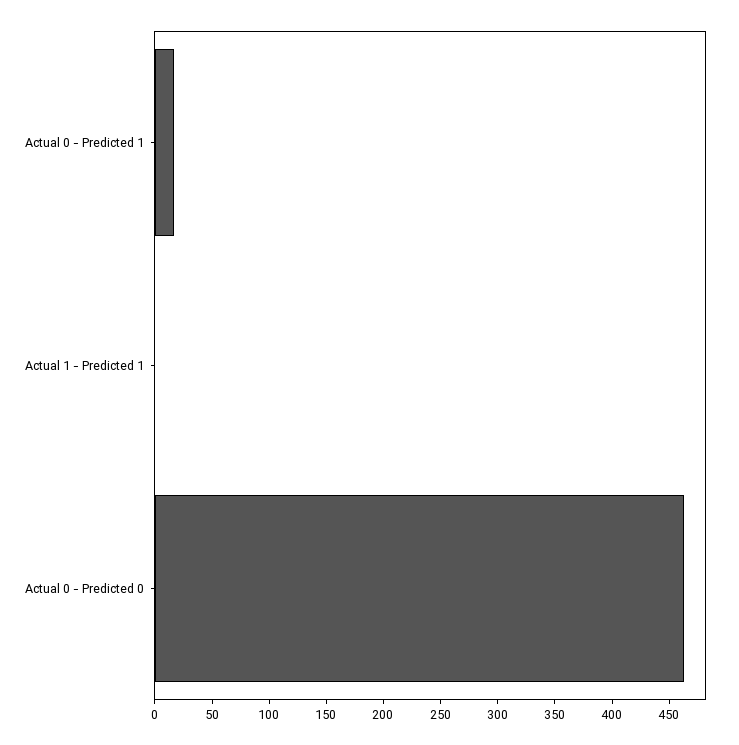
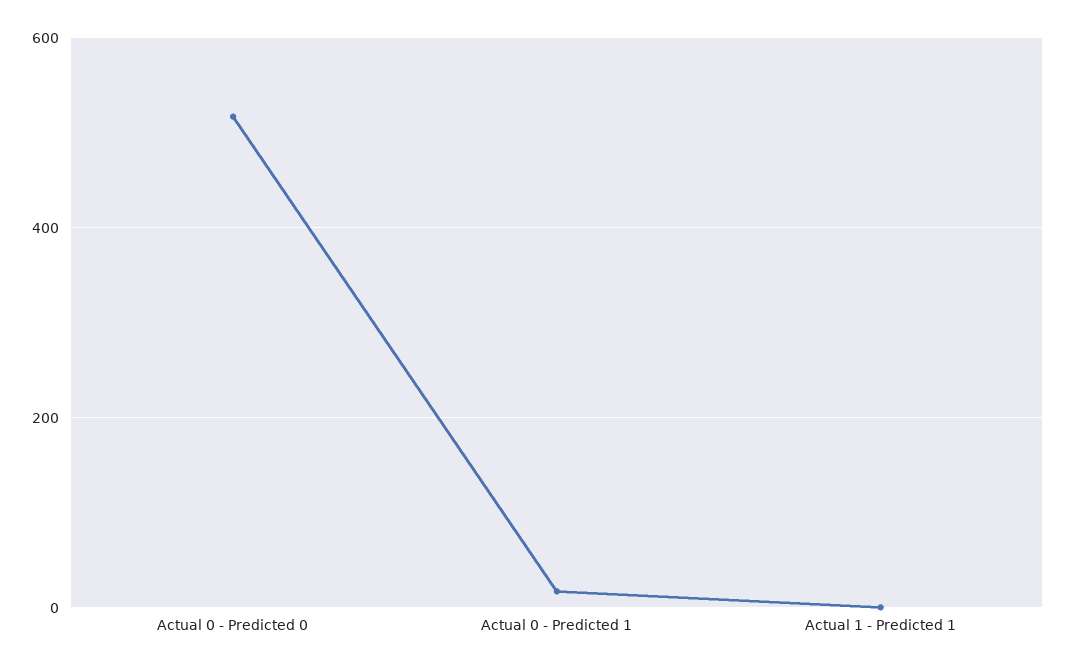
Actual 0 - Predicted 0: 460 -> 520

